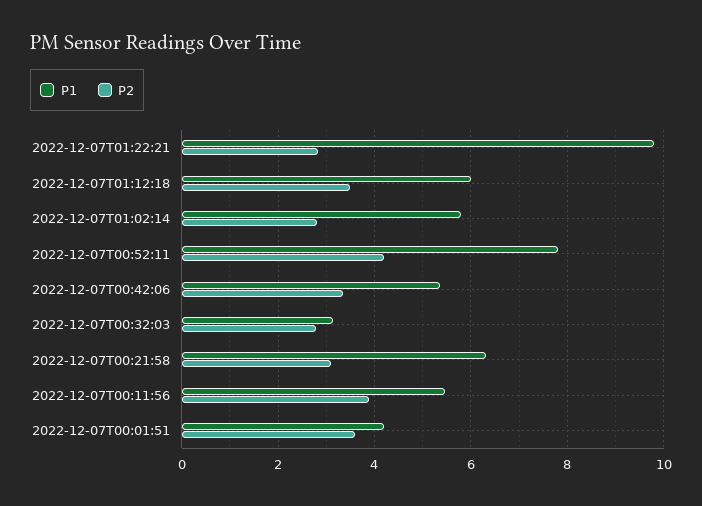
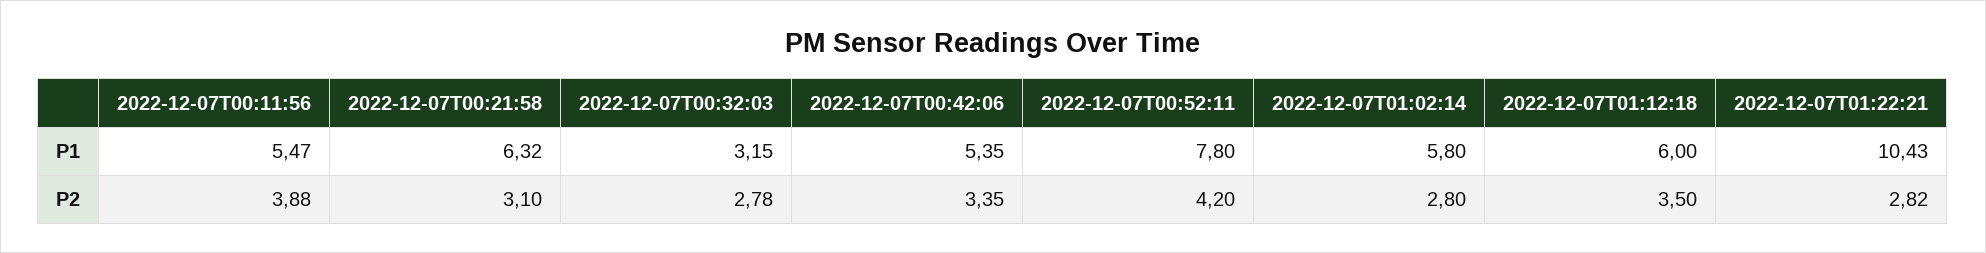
P1, 2022-12-07T01:22:21: 9.8 -> 10.43
P1, 2022-12-07T00:01:51: 4.2 -> none
P2, 2022-12-07T00:01:51: 3.6 -> none

